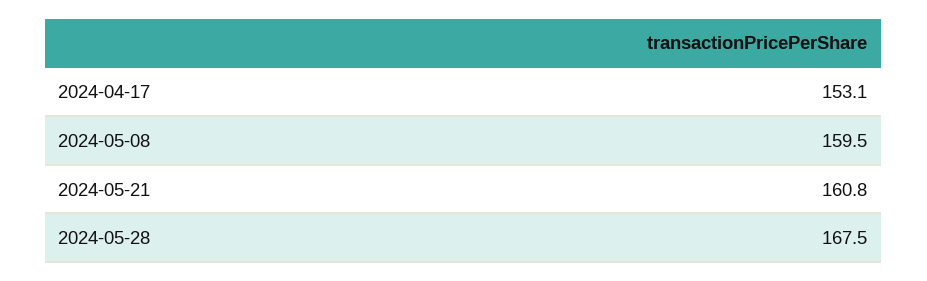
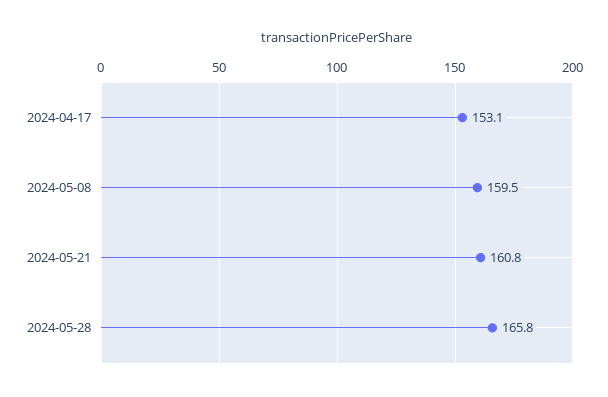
2024-05-28: 167.5 -> 165.8

